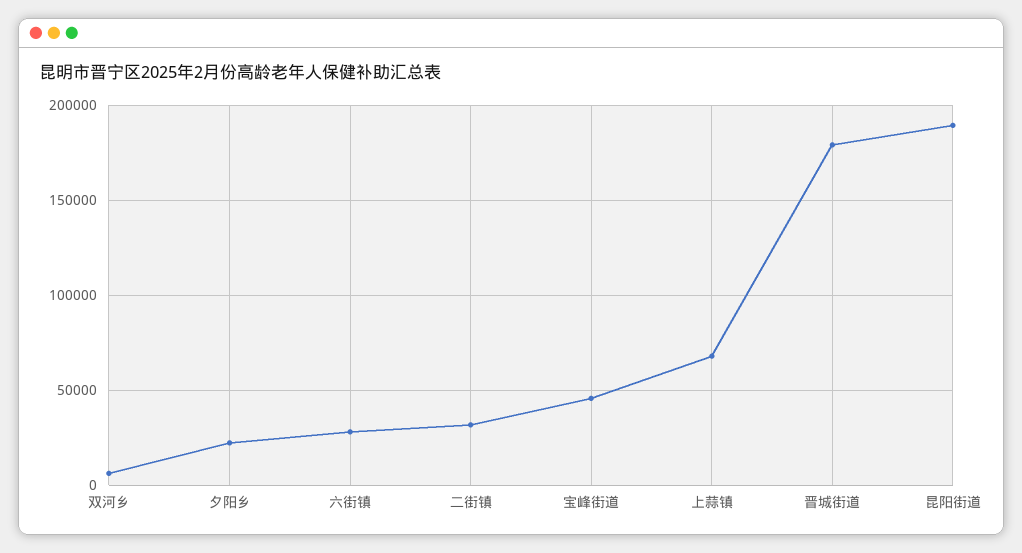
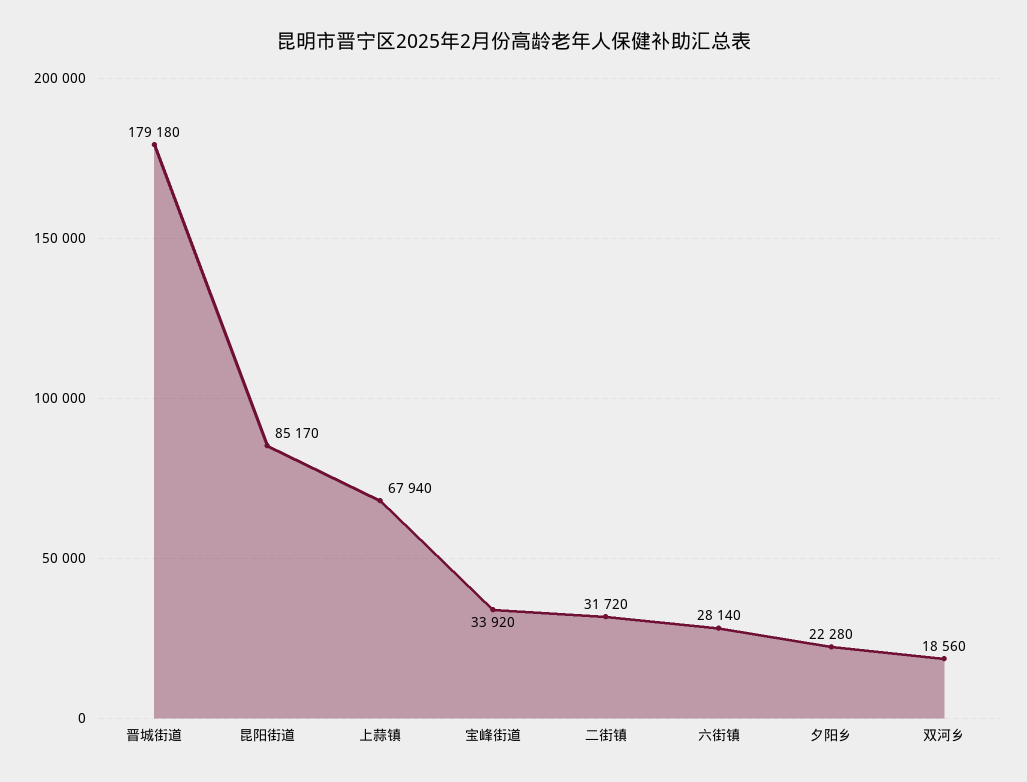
双河乡: 5000 -> 18560
宝峰街道: 45000 -> 33920
昆阳街道: 190000 -> 85170

